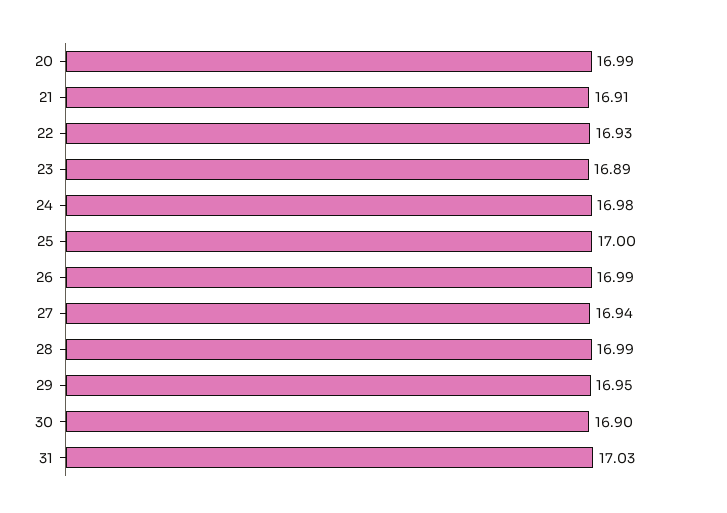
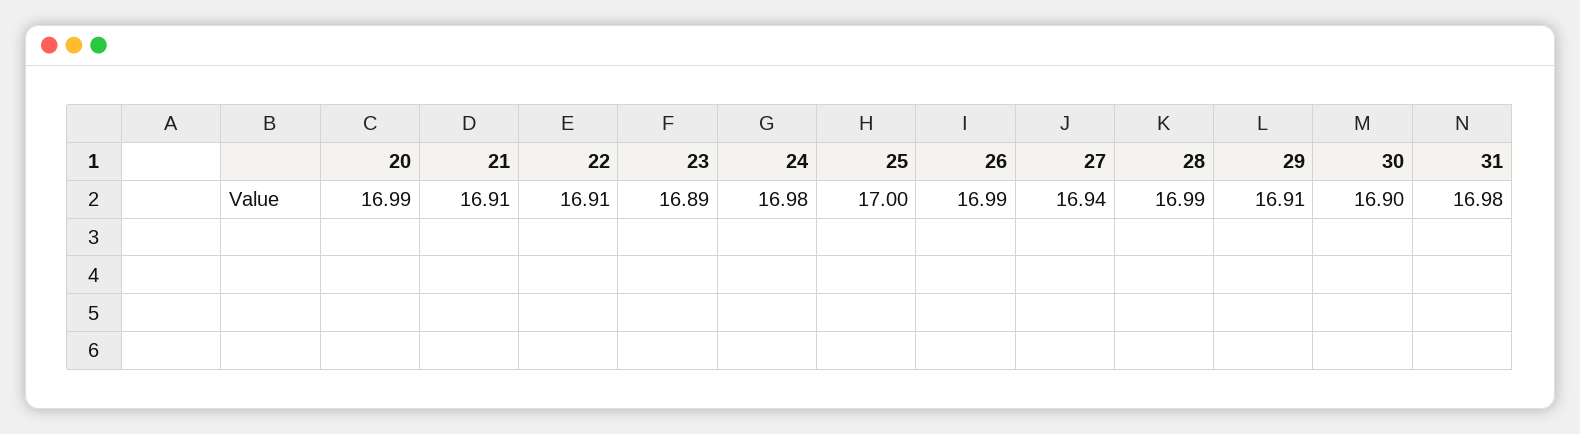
22: 16.93 -> 16.91
29: 16.95 -> 16.91
31: 17.03 -> 16.98

